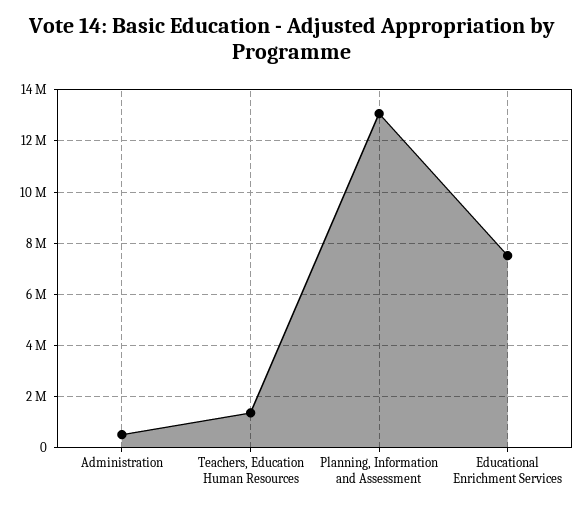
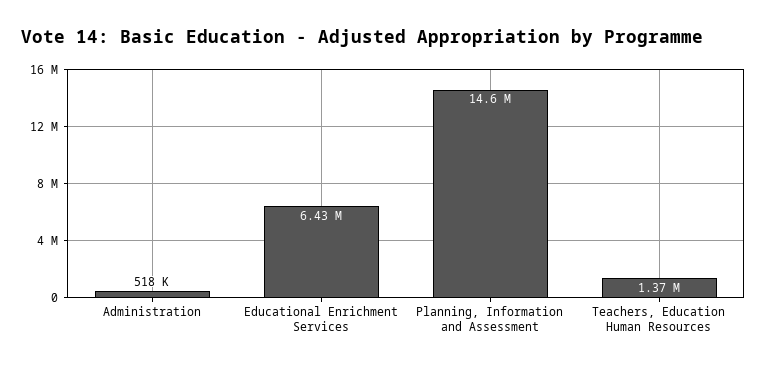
Planning, Information and Assessment: 13000000 -> 14600000
Educational Enrichment Services: 7500000 -> 6430000

